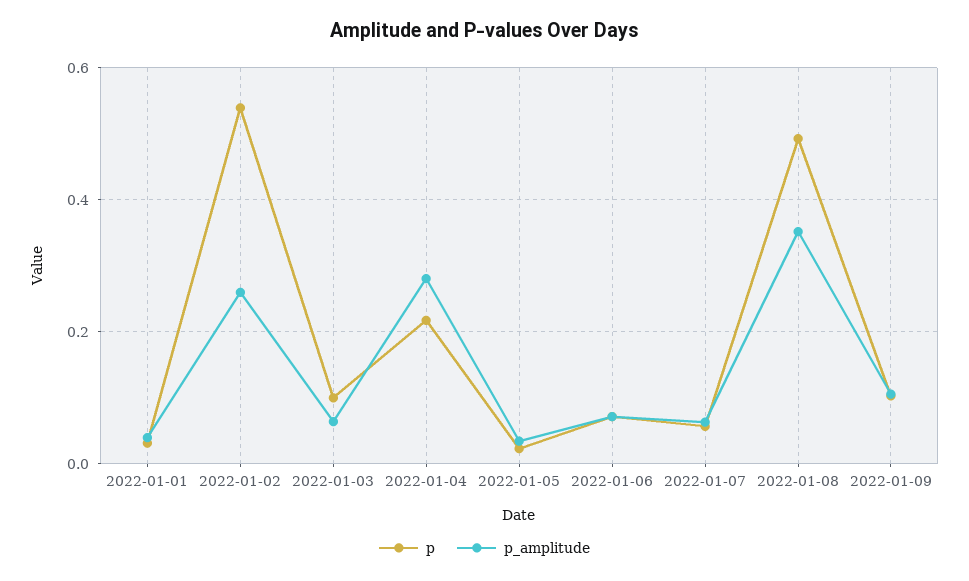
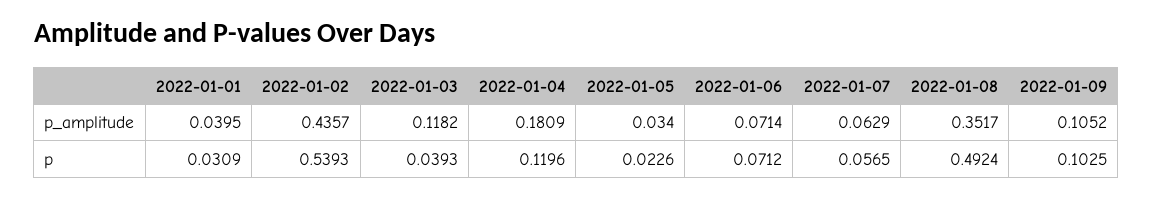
p_amplitude, 2022-01-02: 0.26 -> 0.4357
p, 2022-01-03: 0.1 -> 0.0393
p_amplitude, 2022-01-03: 0.06 -> 0.1182
p, 2022-01-04: 0.22 -> 0.1196
p_amplitude, 2022-01-04: 0.28 -> 0.1809

